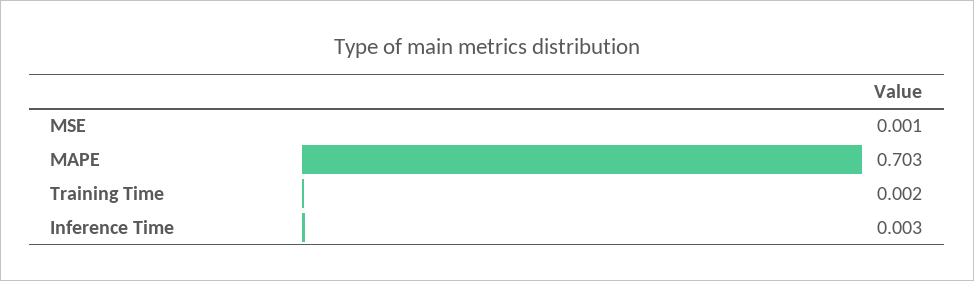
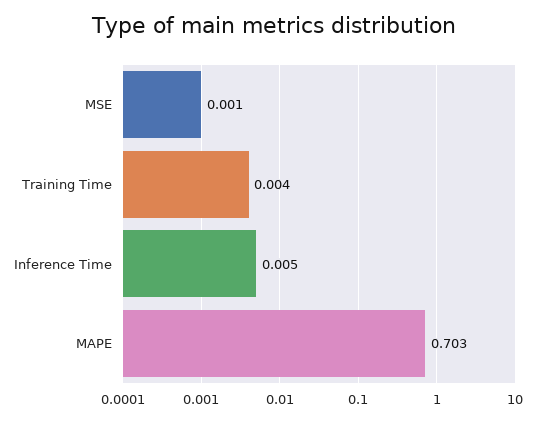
Training Time: 0.002 -> 0.004
Inference Time: 0.003 -> 0.005

